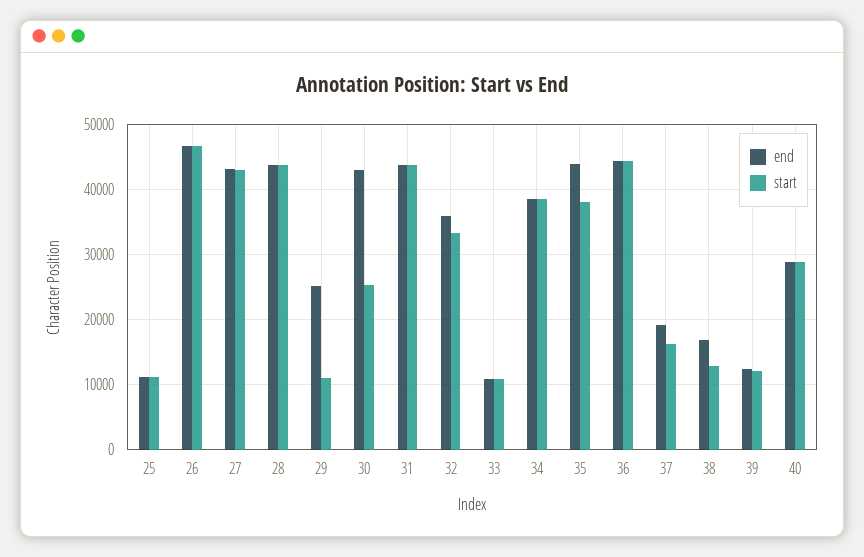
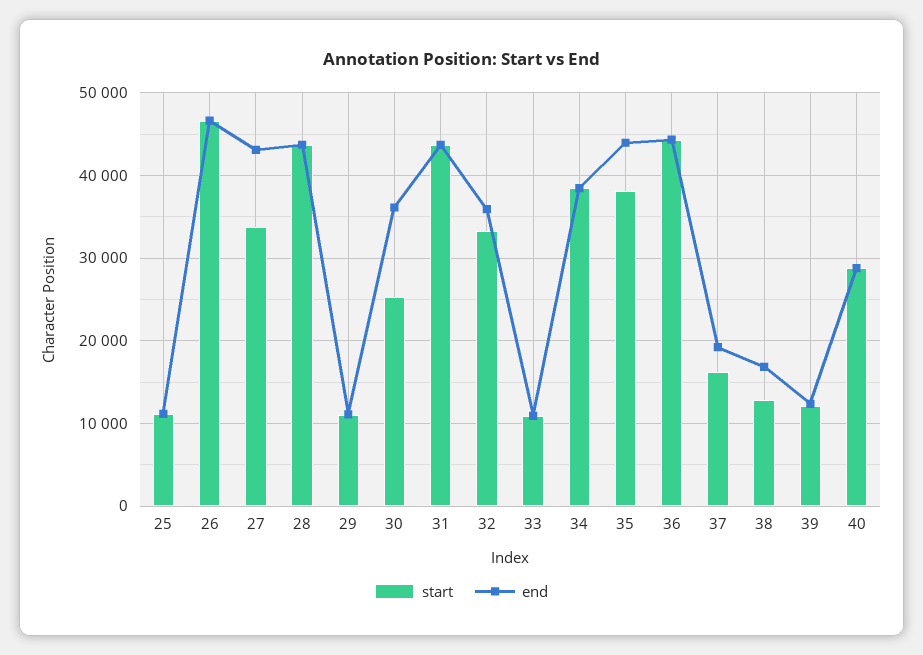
start, 27: 43000 -> 34000
end, 29: 25000 -> 11000
end, 30: 43000 -> 36000

